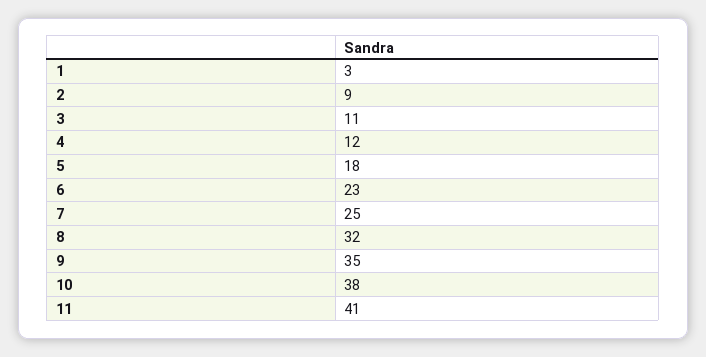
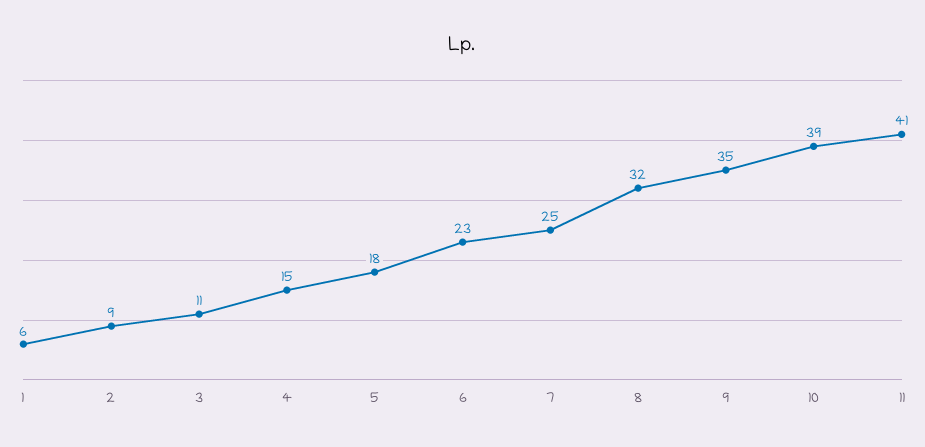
1: 3 -> 6
4: 12 -> 15
10: 38 -> 39

